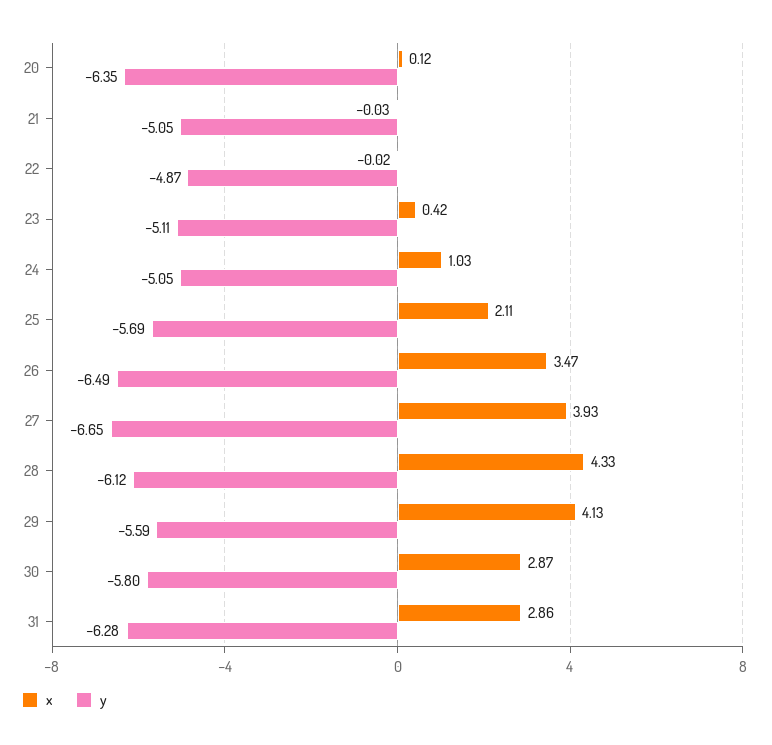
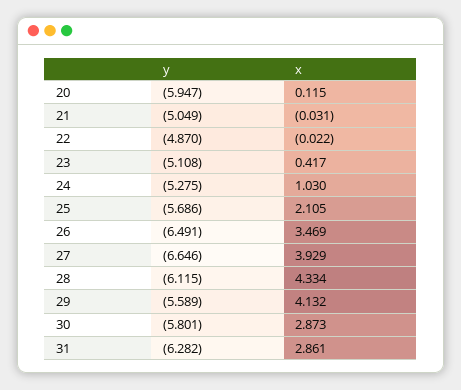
y, 20: -6.35 -> -5.947
y, 24: -5.05 -> -5.275

